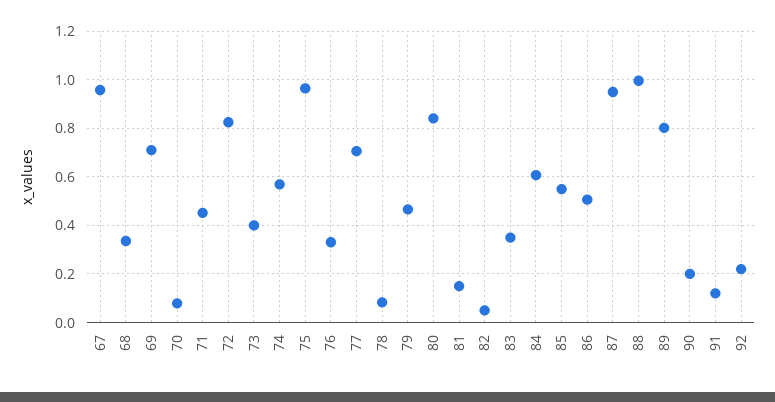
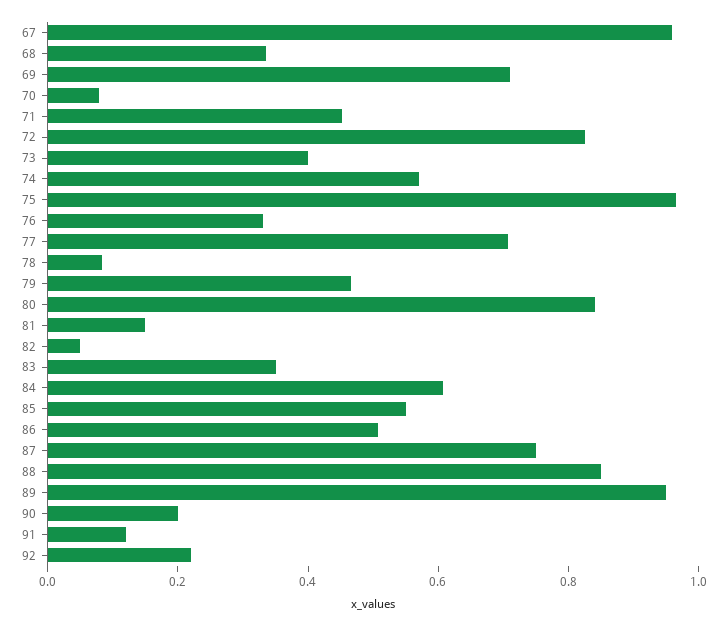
87: 0.95 -> 0.75
88: 1 -> 0.85
89: 0.8 -> 0.95

